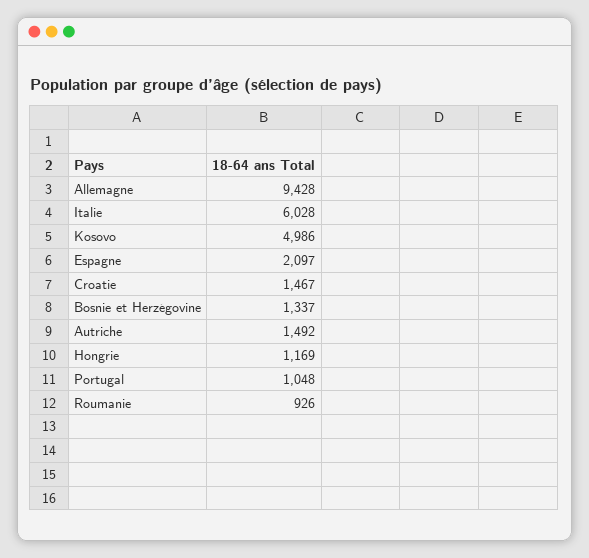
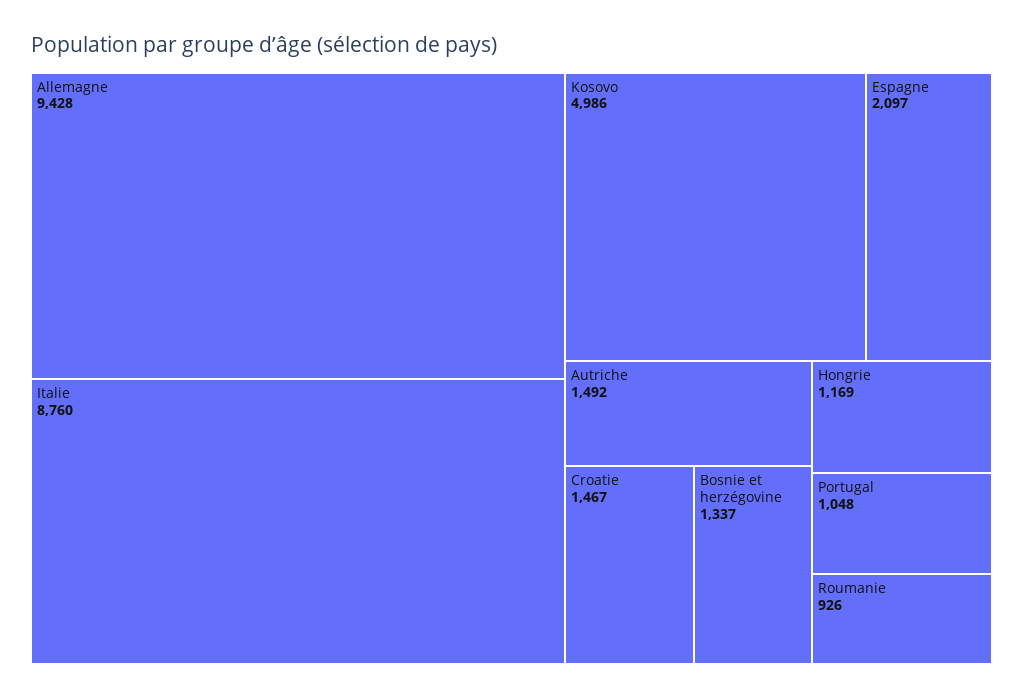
Italie: 6028 -> 8760

